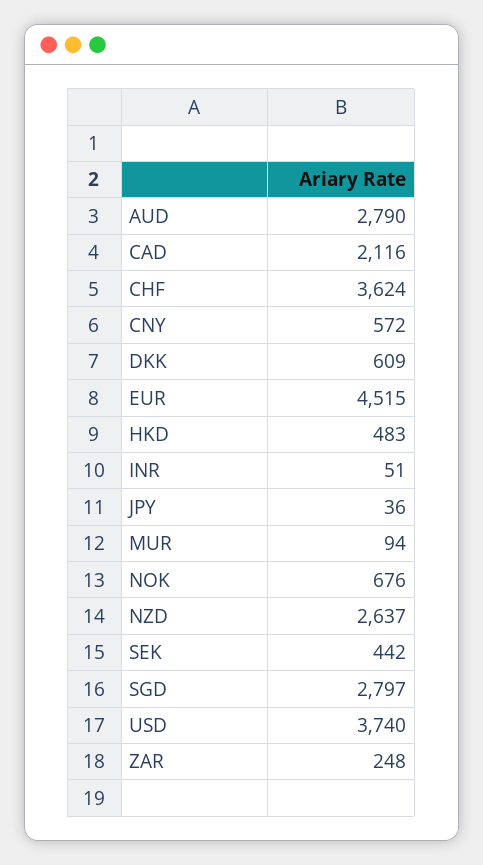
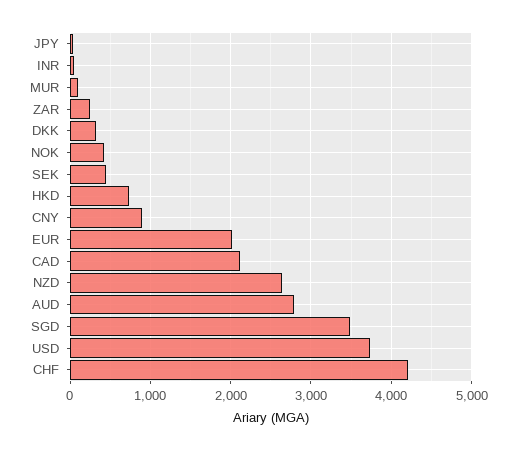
CHF: 3624 -> 4200
CNY: 572 -> 900
DKK: 609 -> 300
EUR: 4515 -> 2000
HKD: 483 -> 700
NOK: 676 -> 400
SGD: 2797 -> 3500

